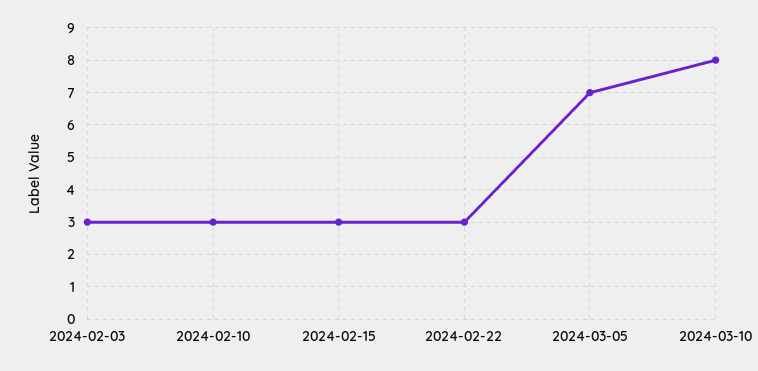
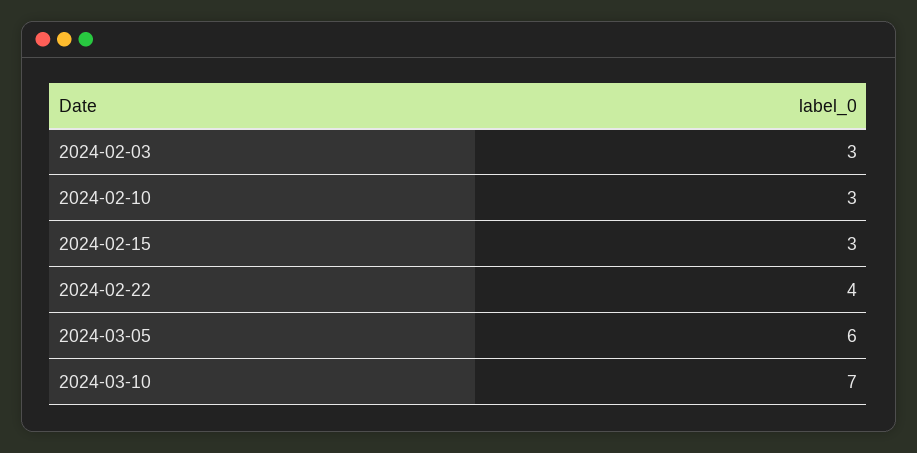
2024-02-22: 3 -> 4
2024-03-05: 7 -> 6
2024-03-10: 8 -> 7

